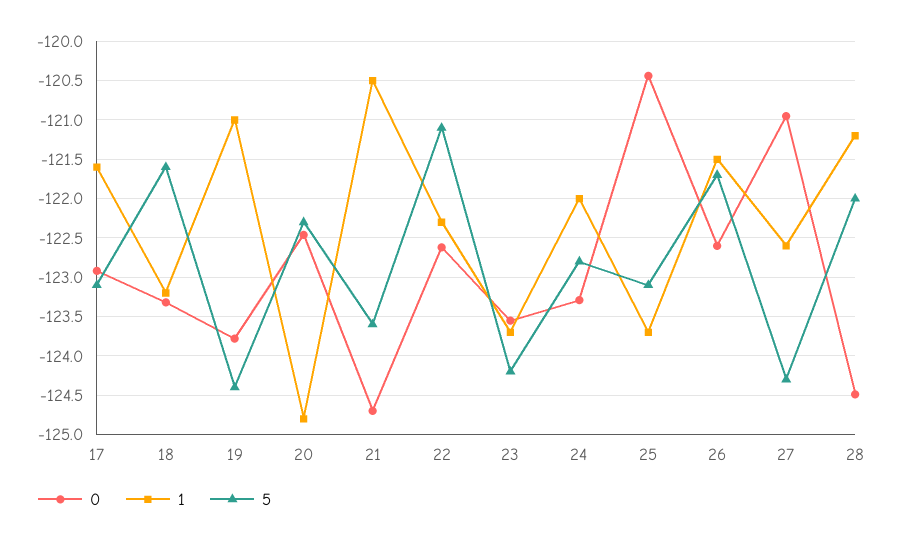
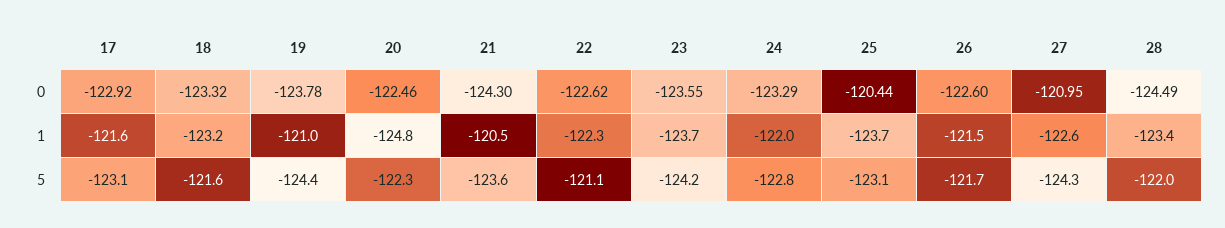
0, 21: -124.7 -> -124.3
1, 28: -121.2 -> -123.4

